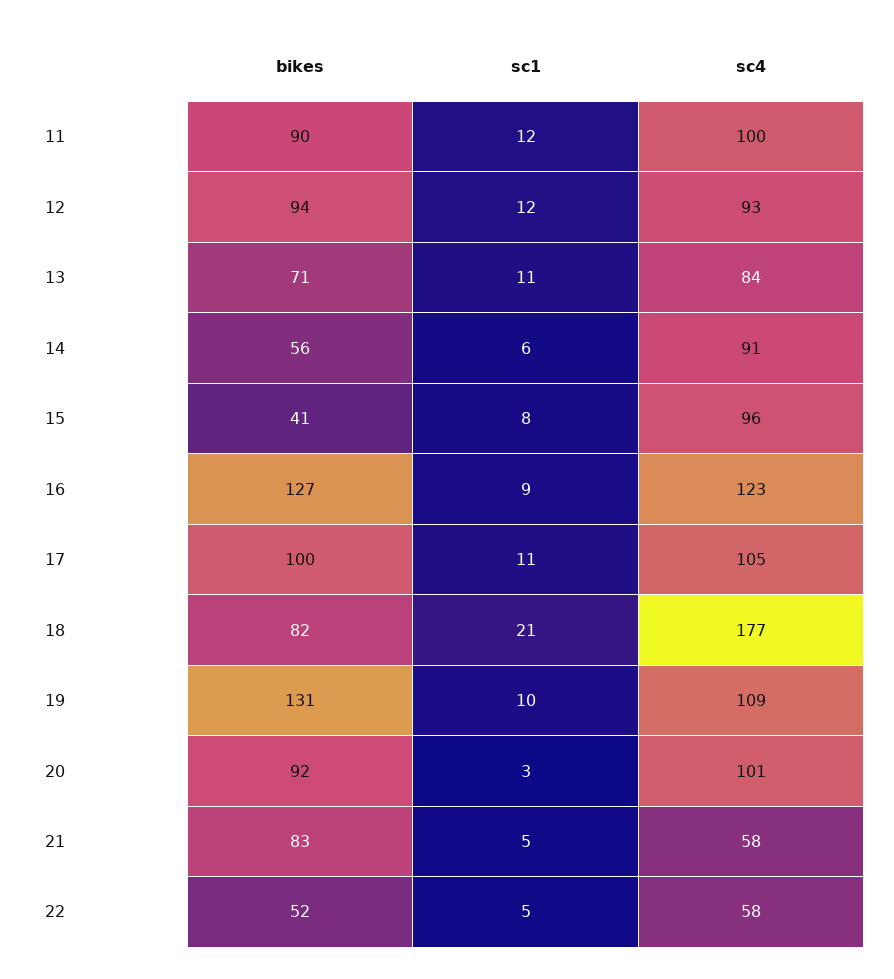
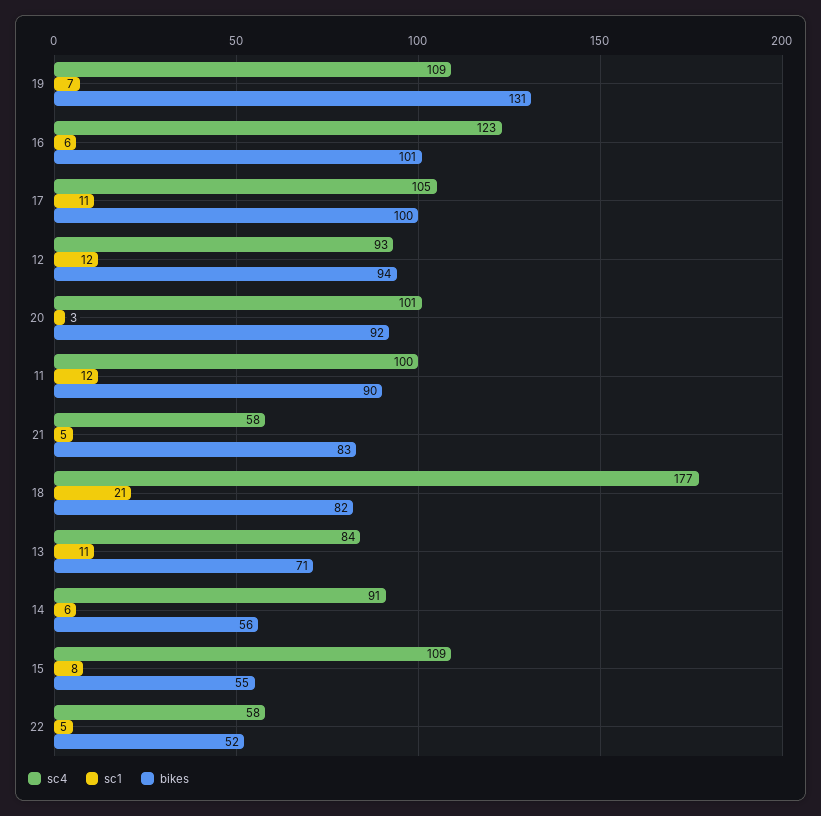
bikes, 15: 41 -> 55
sc4, 15: 96 -> 109
bikes, 16: 127 -> 101
sc1, 16: 9 -> 6
sc1, 19: 10 -> 7

